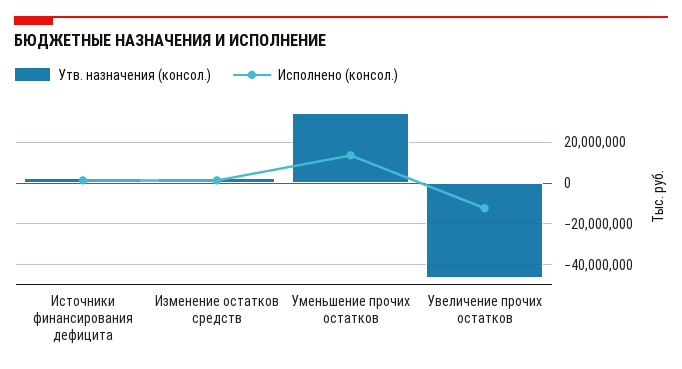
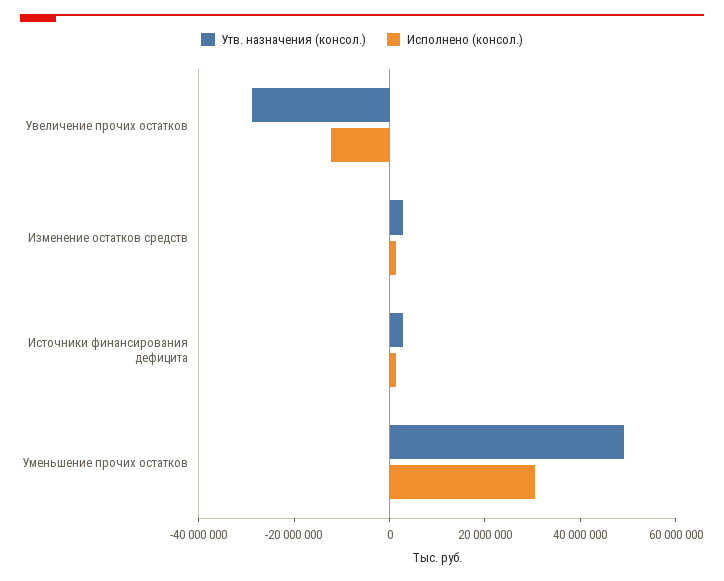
Утв. назначения (консол.), Уменьшение прочих остатков: 35000000 -> 50000000
Исполнено (консол.), Уменьшение прочих остатков: 15000000 -> 30000000
Утв. назначения (консол.), Увеличение прочих остатков: -45000000 -> -30000000

